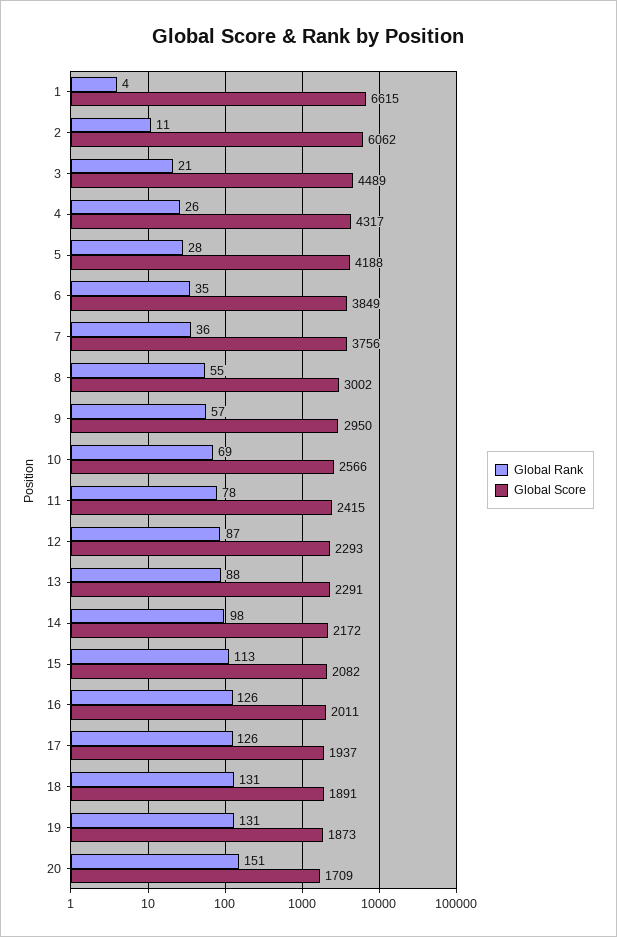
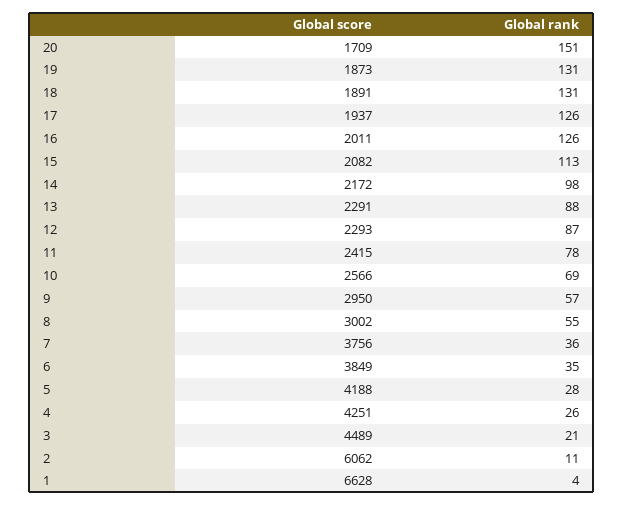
Global Score, 1: 6615 -> 6628
Global Score, 4: 4317 -> 4251

